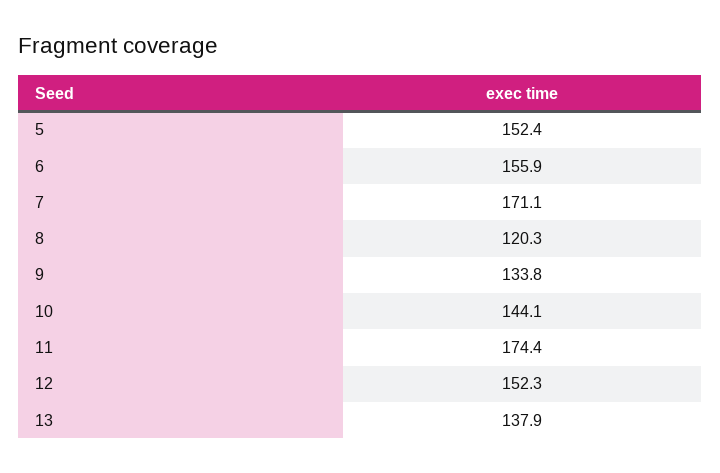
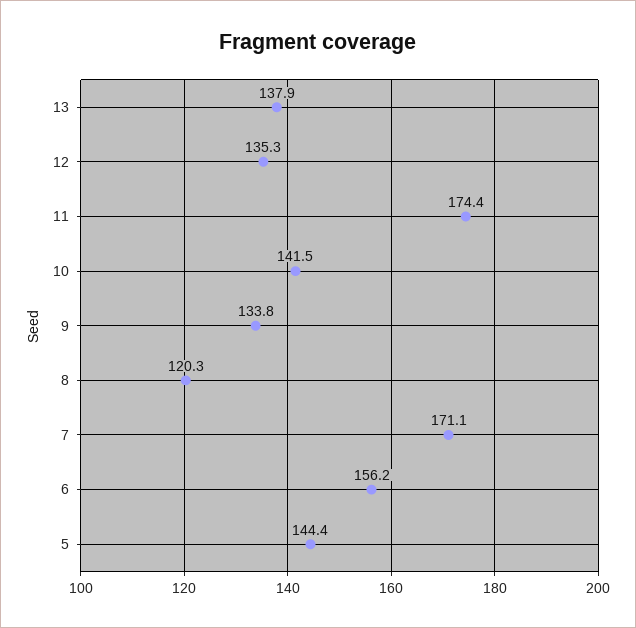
5: 152.4 -> 144.4
6: 155.9 -> 156.2
10: 144.1 -> 141.5
12: 152.3 -> 135.3

